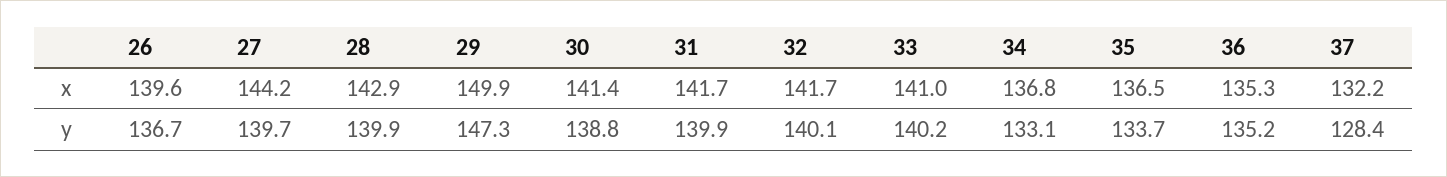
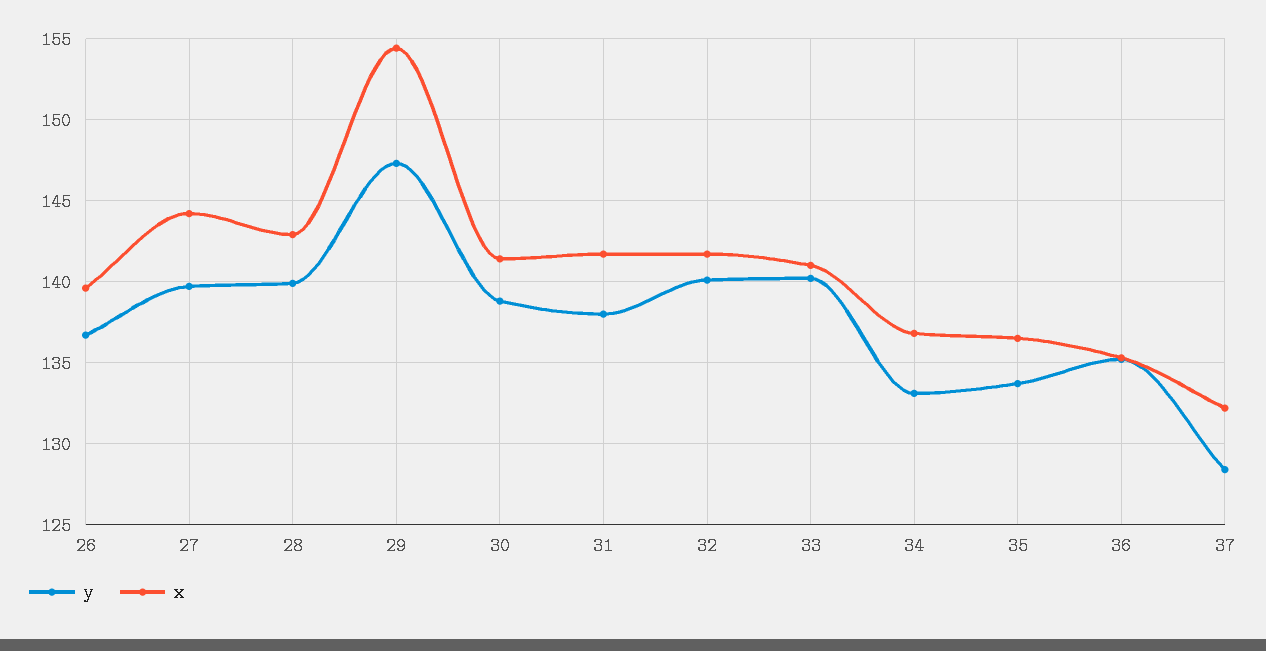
x, 29: 149.9 -> 154.5
y, 31: 139.9 -> 138

